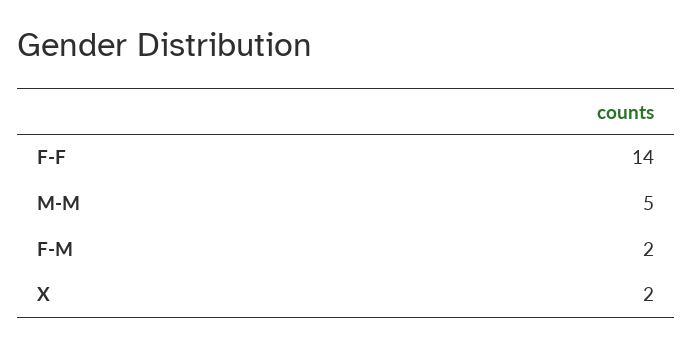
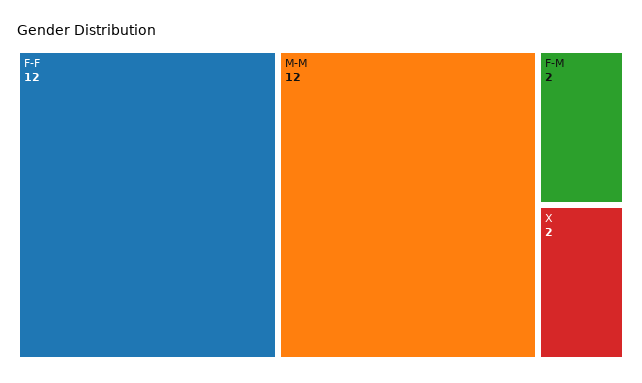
F-F: 14 -> 12
M-M: 5 -> 12

